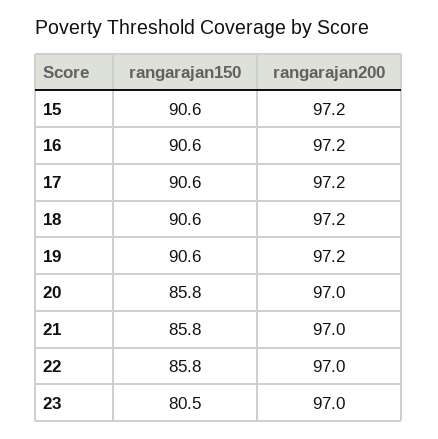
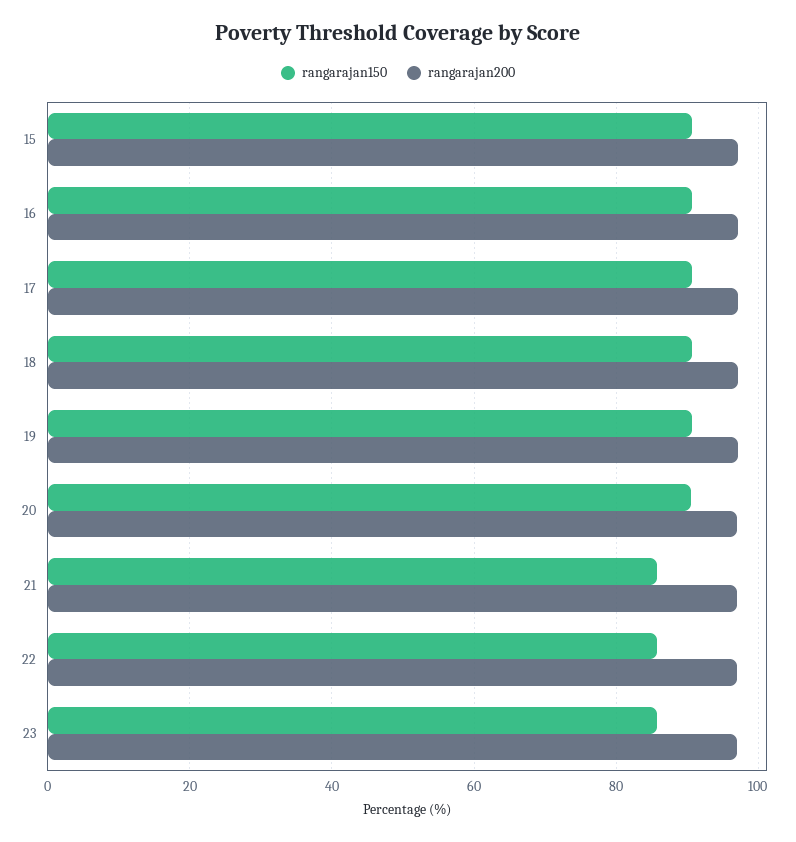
rangarajan150, 20: 85.8 -> 90
rangarajan150, 23: 80.5 -> 86

